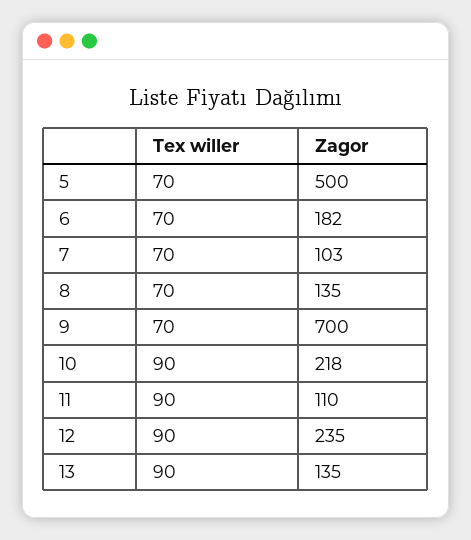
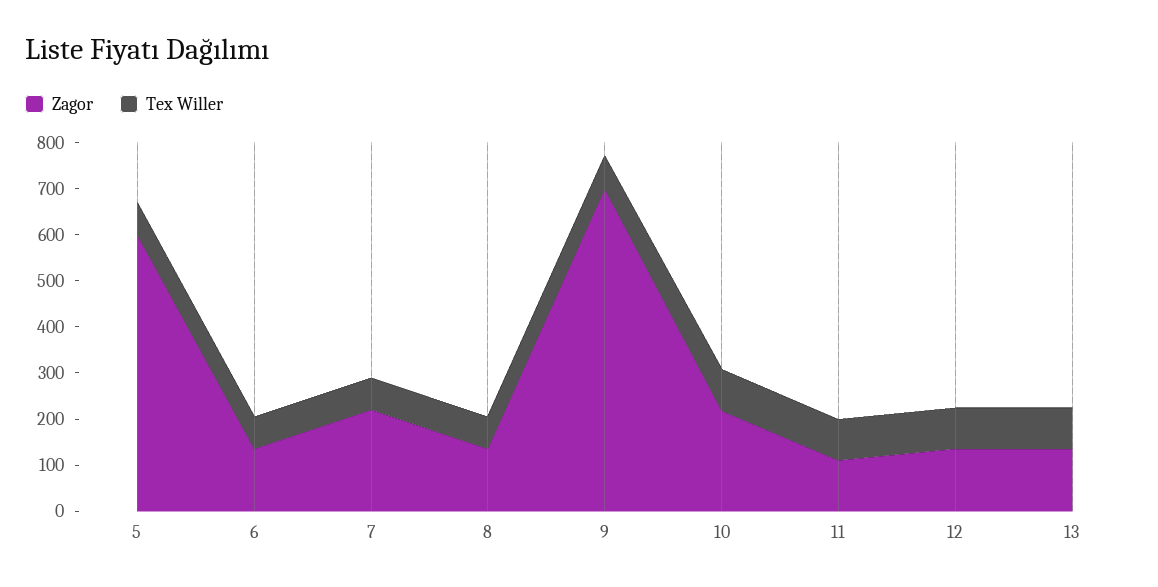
Zagor, 5: 500 -> 600
Zagor, 6: 182 -> 140
Zagor, 7: 103 -> 220
Zagor, 12: 235 -> 140

